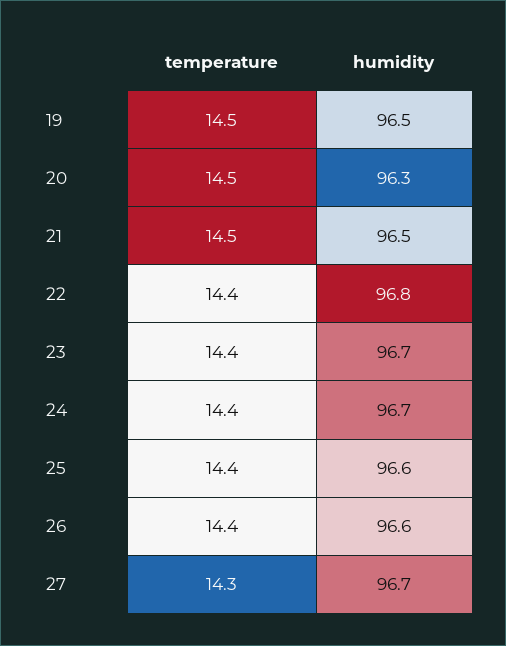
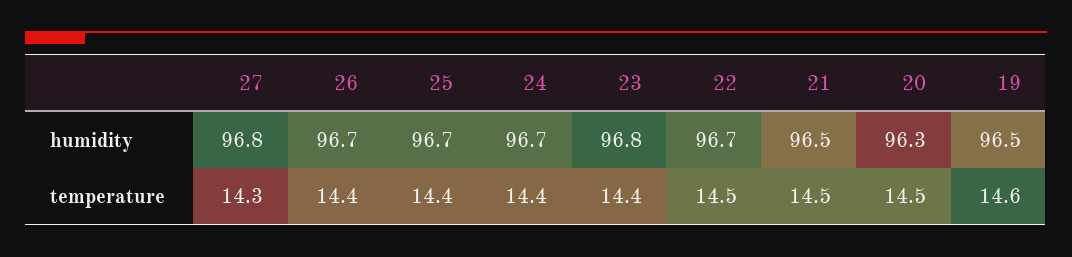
temperature, 19: 14.5 -> 14.6
temperature, 22: 14.4 -> 14.5
humidity, 22: 96.8 -> 96.7
humidity, 23: 96.7 -> 96.8
humidity, 25: 96.6 -> 96.7
humidity, 26: 96.6 -> 96.7
humidity, 27: 96.7 -> 96.8

